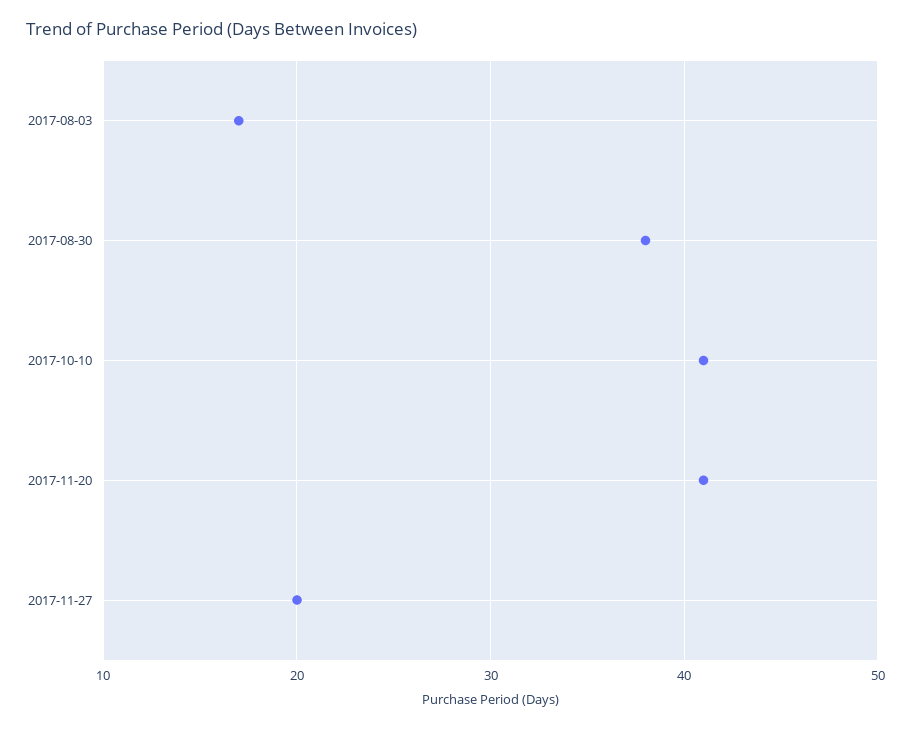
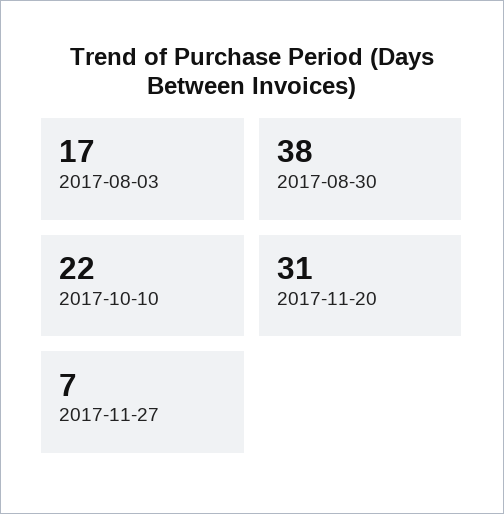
2017-10-10: 41 -> 22
2017-11-20: 41 -> 31
2017-11-27: 20 -> 7

